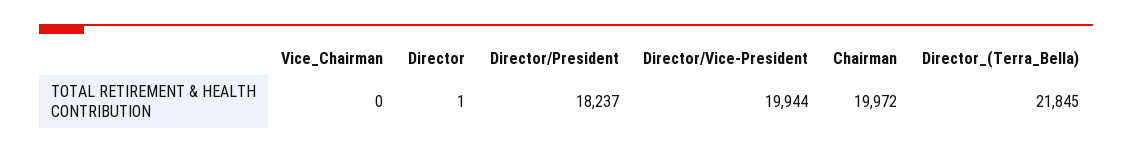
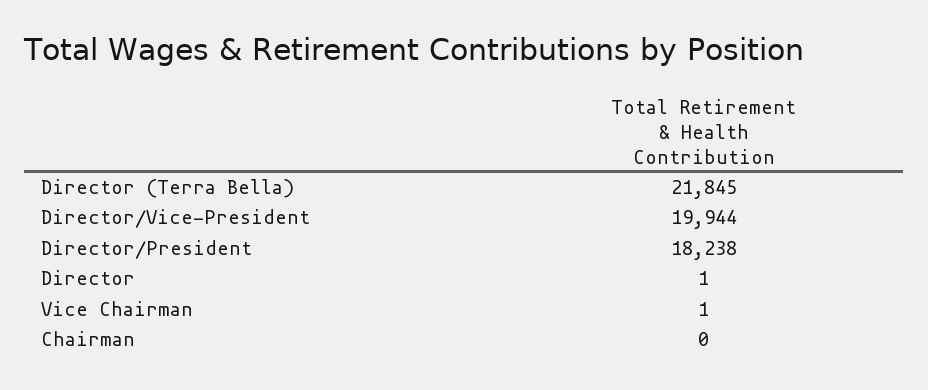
Vice_Chairman: 0 -> 1
Director/President: 18237 -> 18238
Chairman: 19972 -> 0

